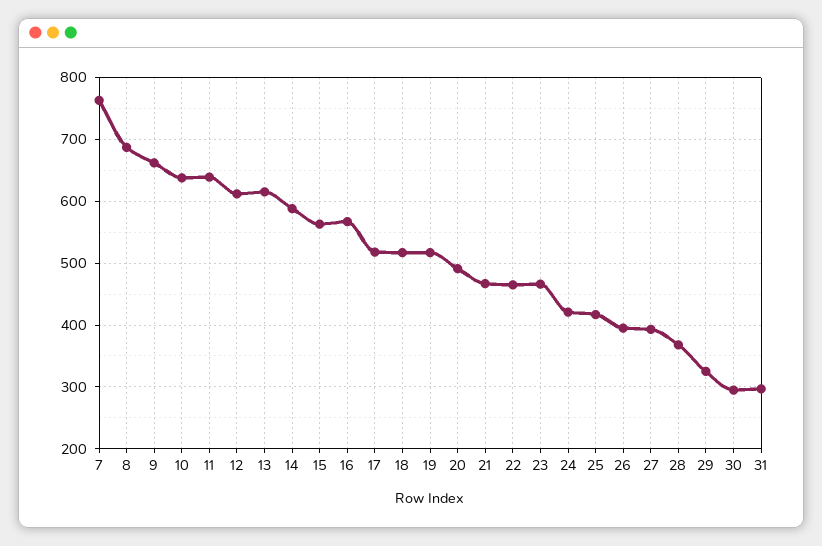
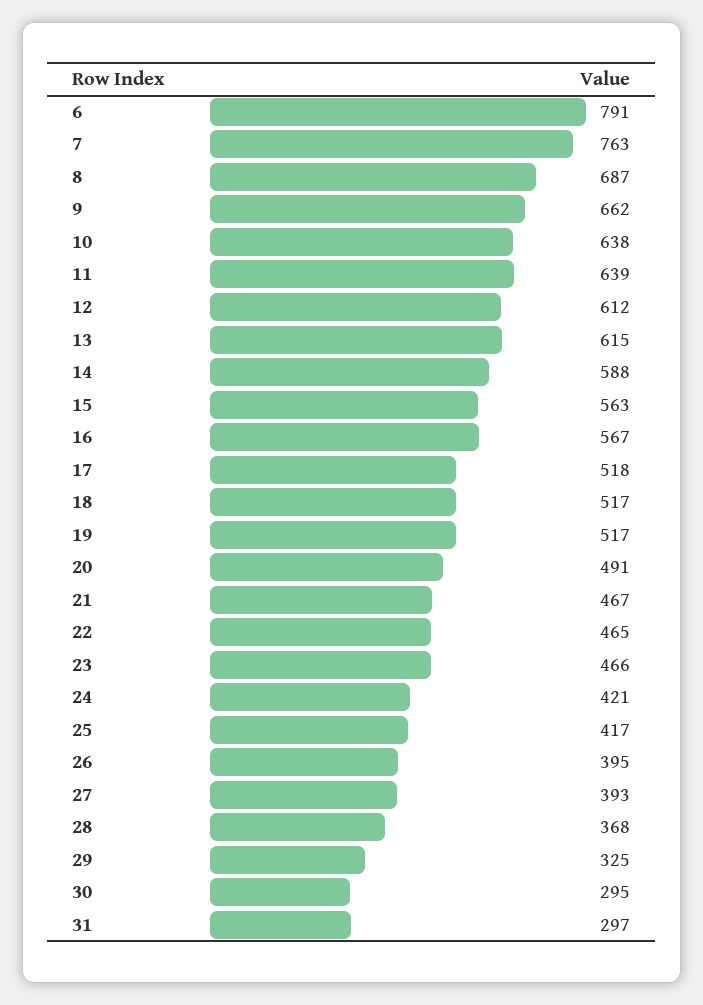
6: none -> 791

